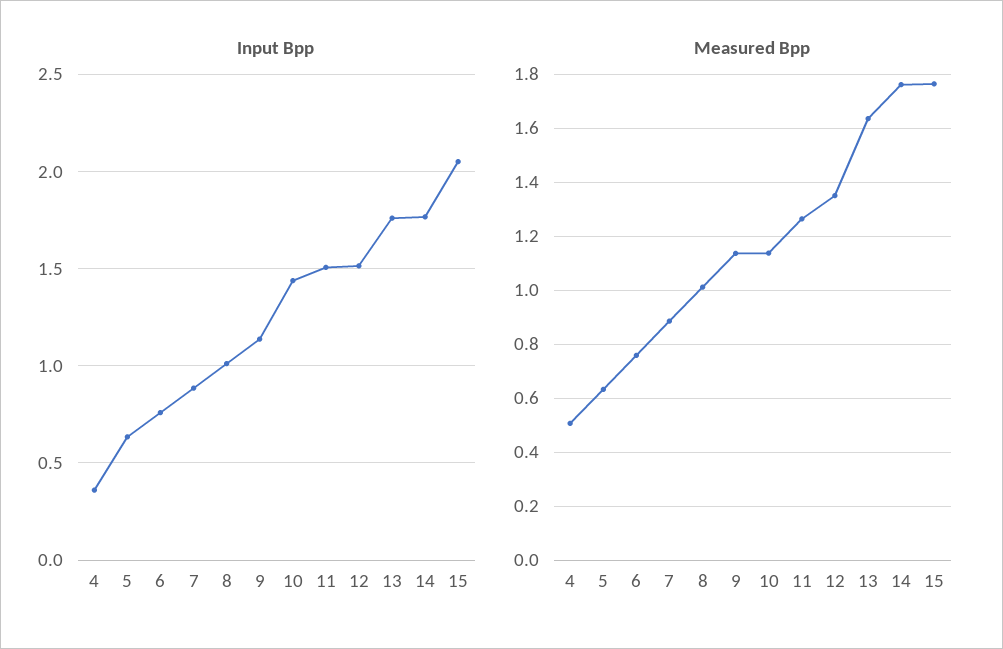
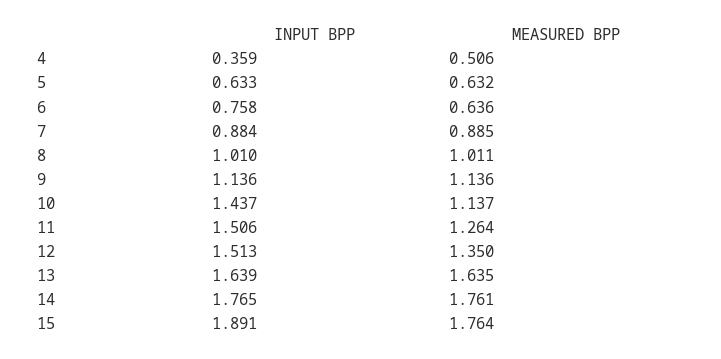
Input Bpp, 13: 1.75 -> 1.639
Input Bpp, 15: 2.05 -> 1.891
Measured Bpp, 6: 0.75 -> 0.636

